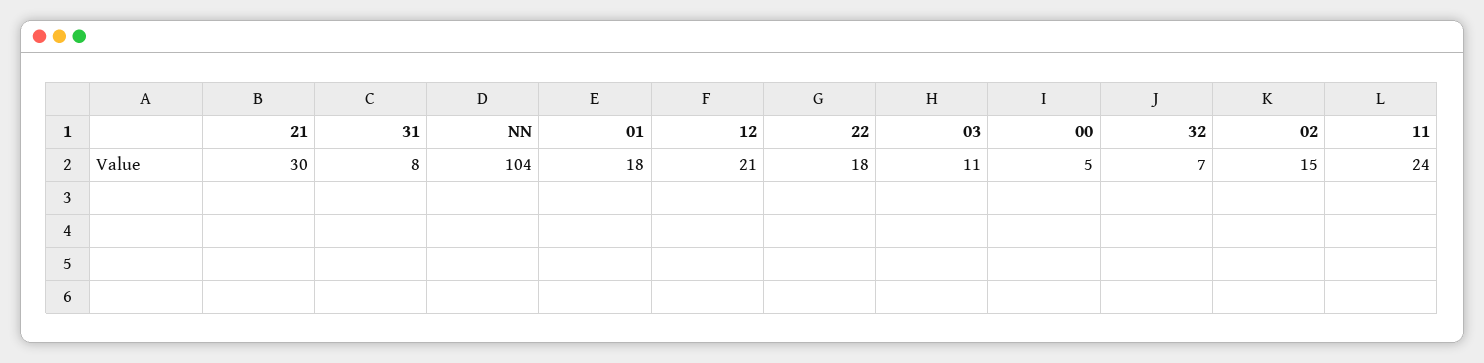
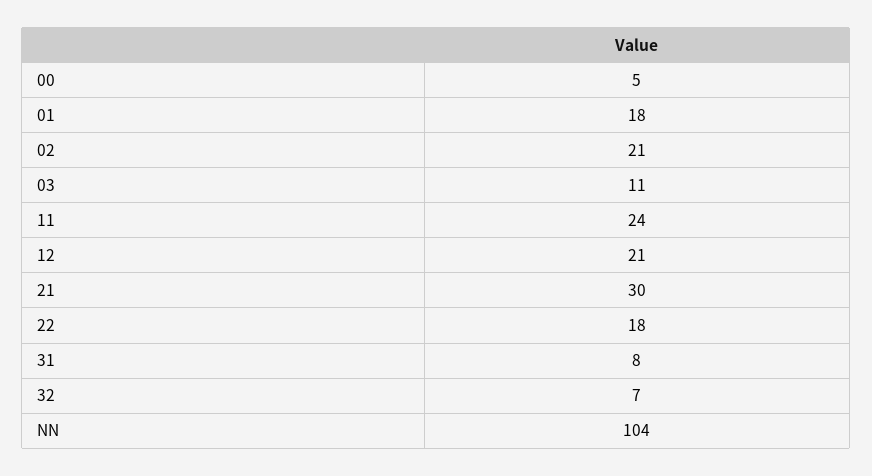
02: 15 -> 21

